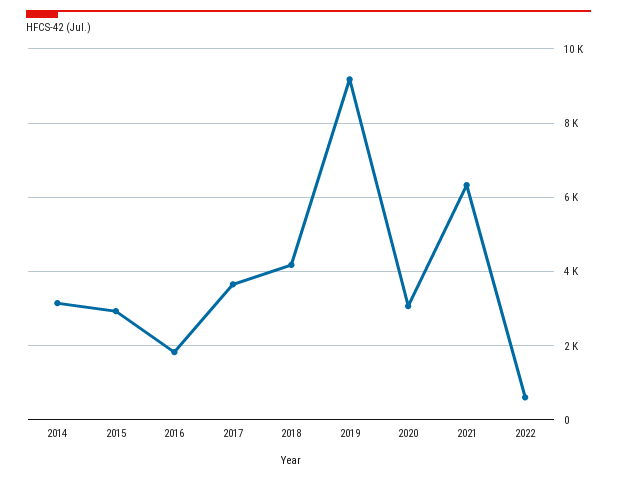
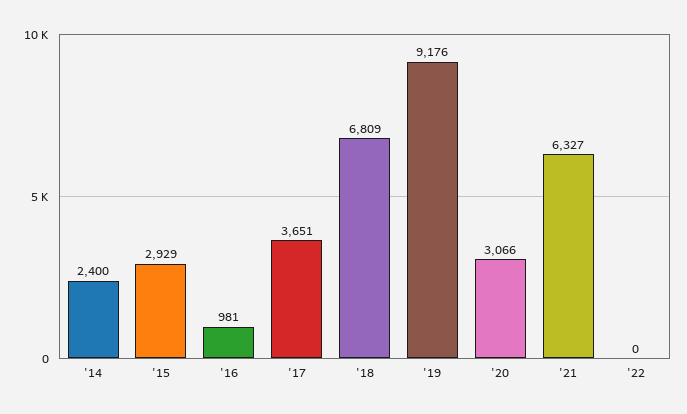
2014: 3200 -> 2400
2016: 1800 -> 981
2018: 4200 -> 6809
2022: 600 -> 0

